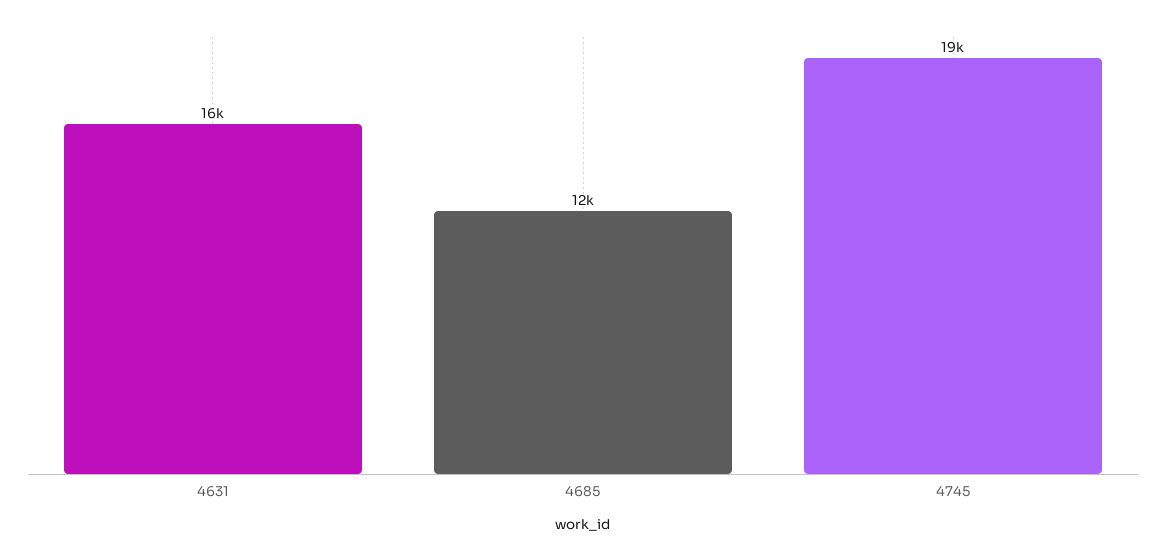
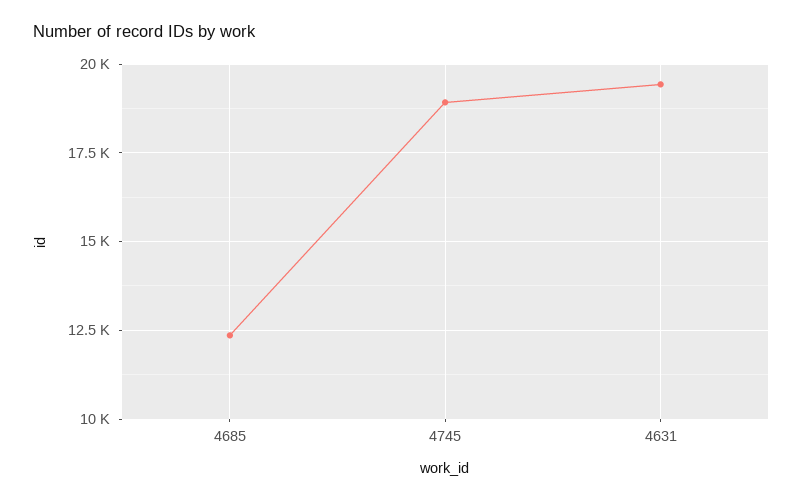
4631: 16000 -> 19500

